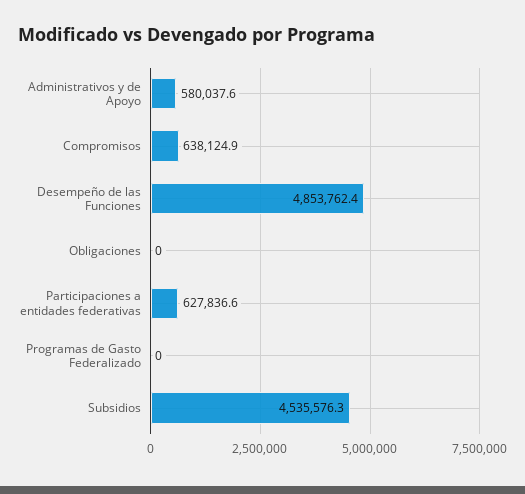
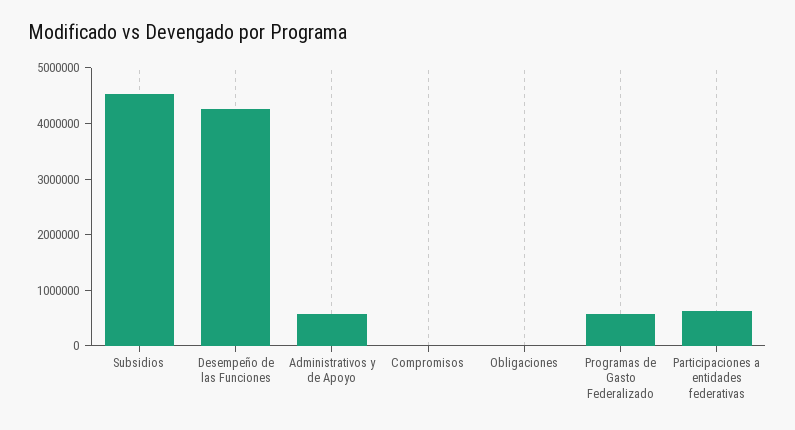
Compromisos: 638124.9 -> 0
Desempeño de las Funciones: 4853762.4 -> 4200000
Programas de Gasto Federalizado: 0 -> 600000

